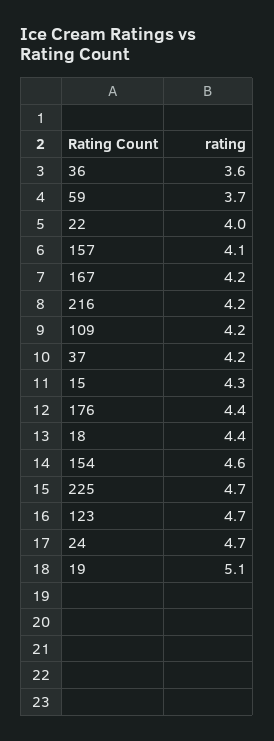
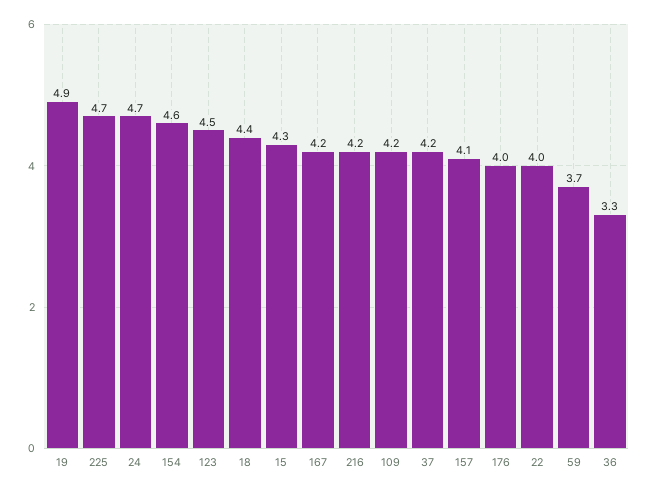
36: 3.6 -> 3.3
176: 4.4 -> 4
123: 4.7 -> 4.5
19: 5.1 -> 4.9

